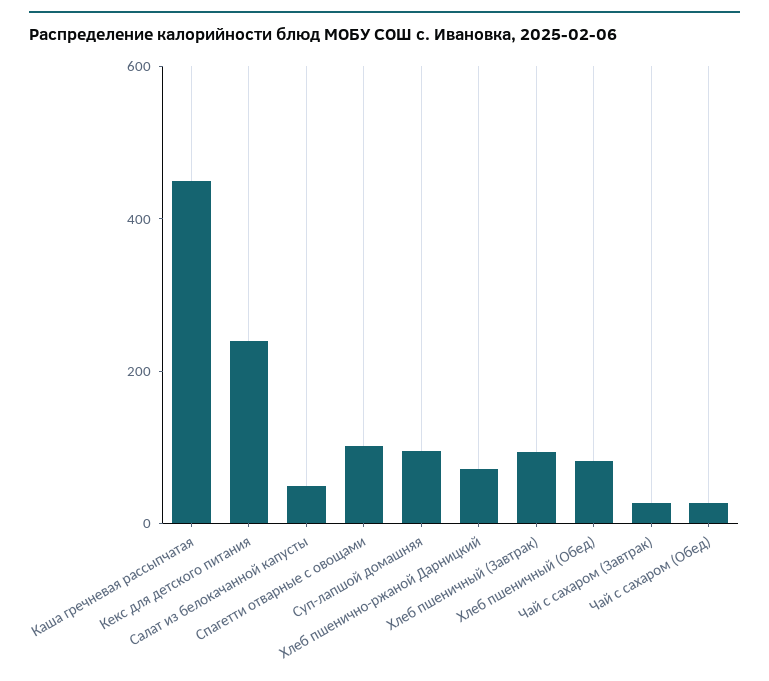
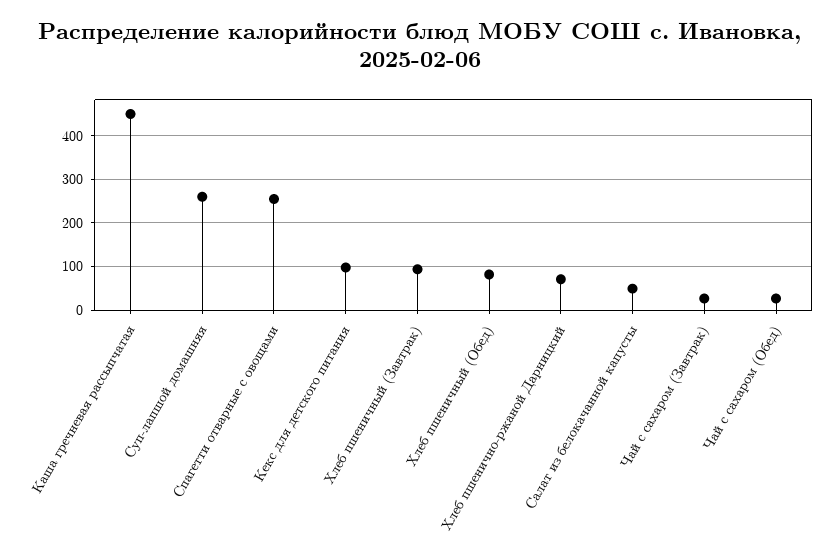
Кекс для детского питания: 250 -> 100
Спагетти отварные с овощами: 100 -> 260
Суп-лапшой домашняя: 100 -> 260

